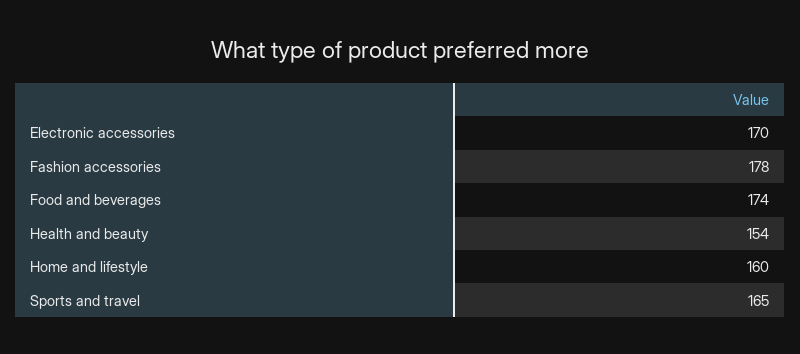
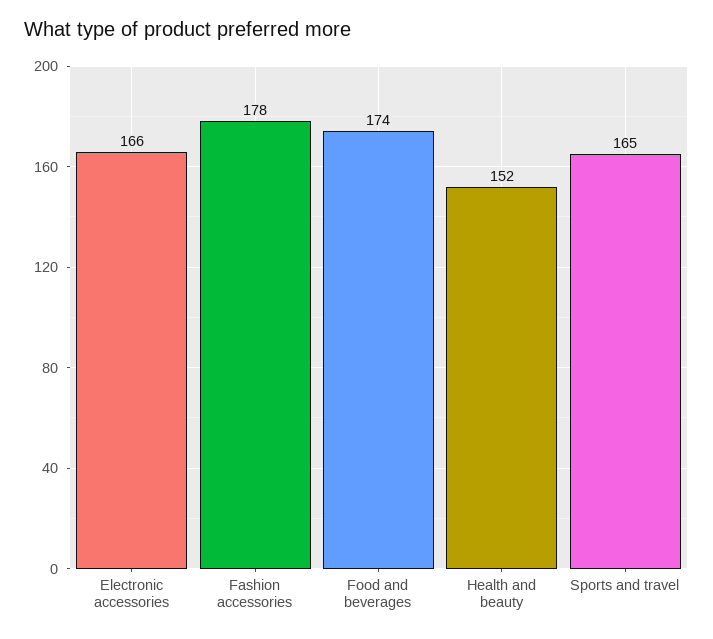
Electronic accessories: 170 -> 166
Health and beauty: 154 -> 152
Home and lifestyle: 160 -> none

